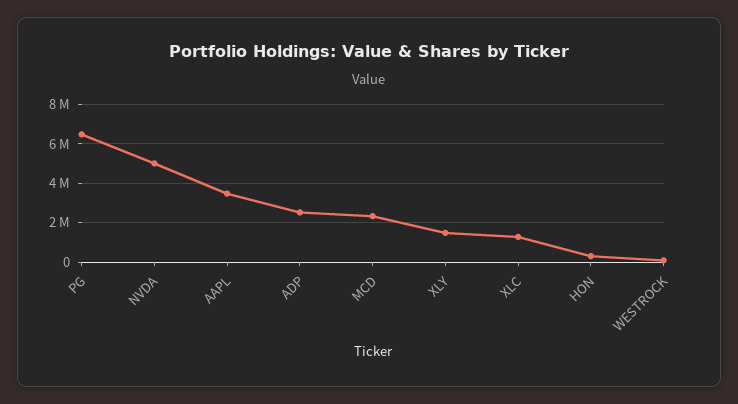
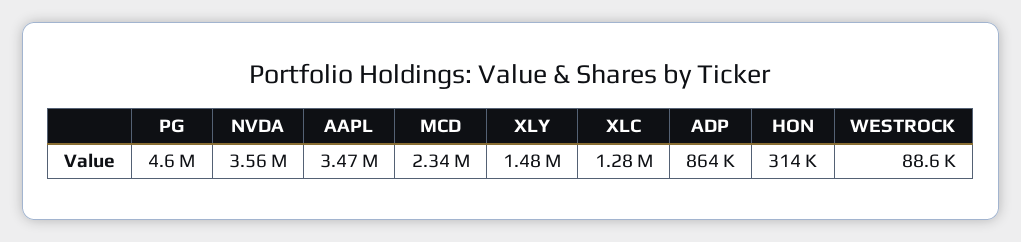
PG: 6500000 -> 4600000
NVDA: 5000000 -> 3560000
ADP: 2500000 -> 864000

